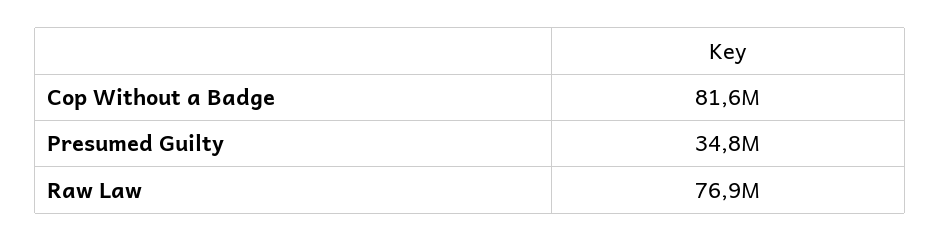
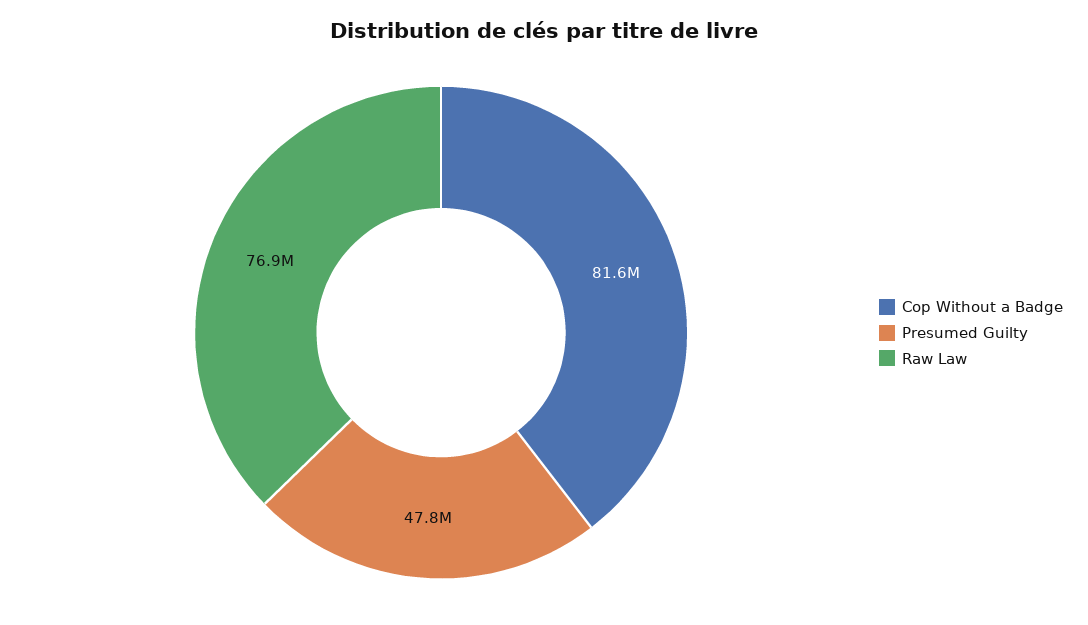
Presumed Guilty: 34800000 -> 47800000

